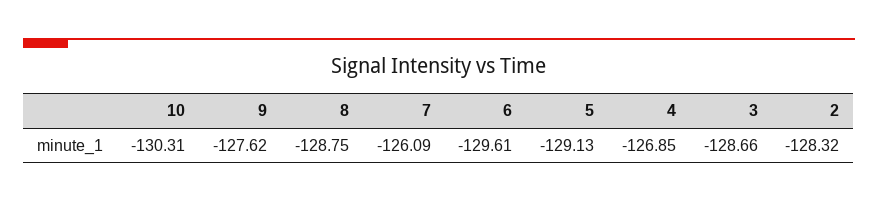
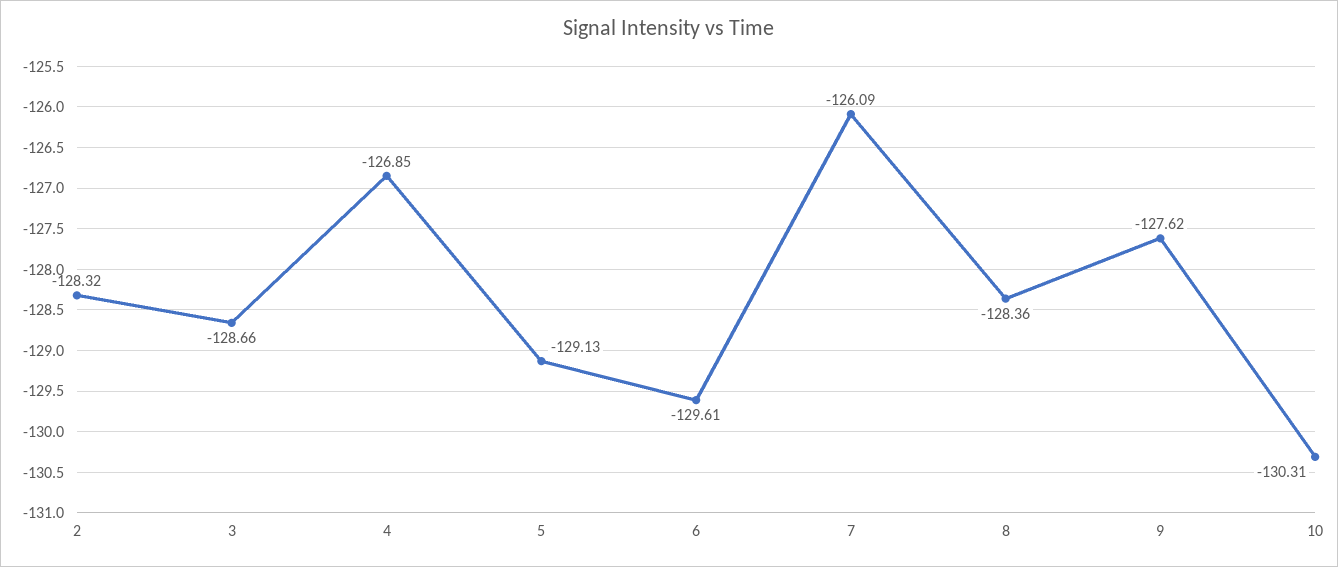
8: -128.75 -> -128.36

